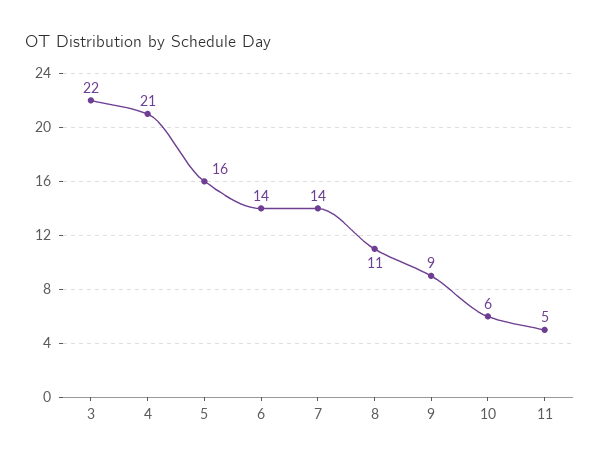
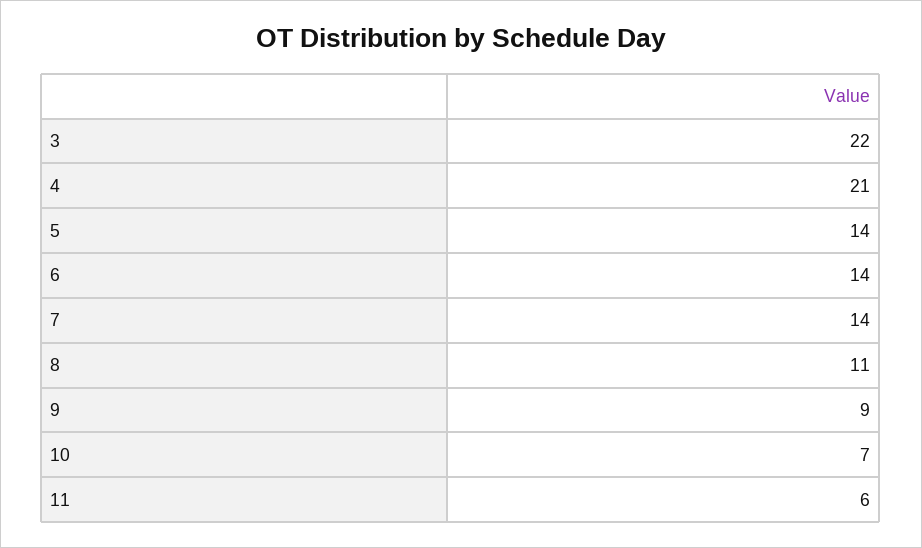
5: 16 -> 14
10: 6 -> 7
11: 5 -> 6

